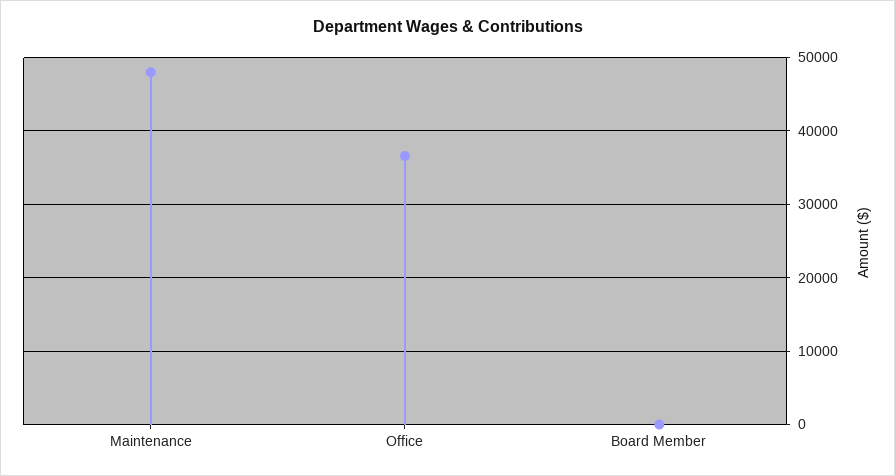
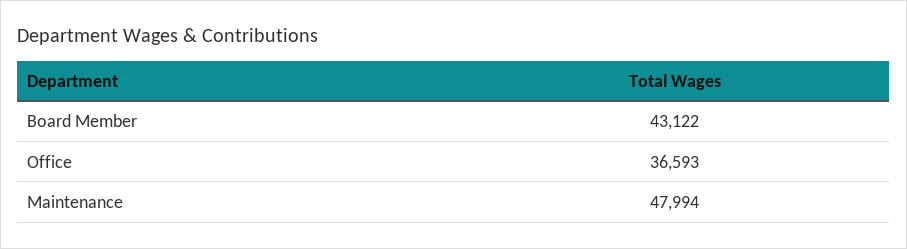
Board Member: 0 -> 43122

